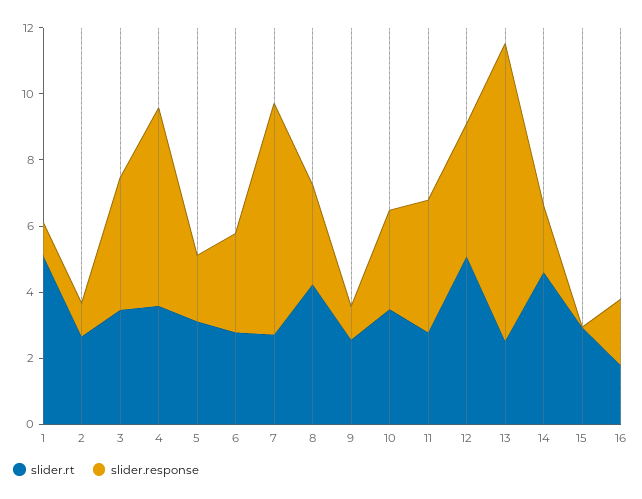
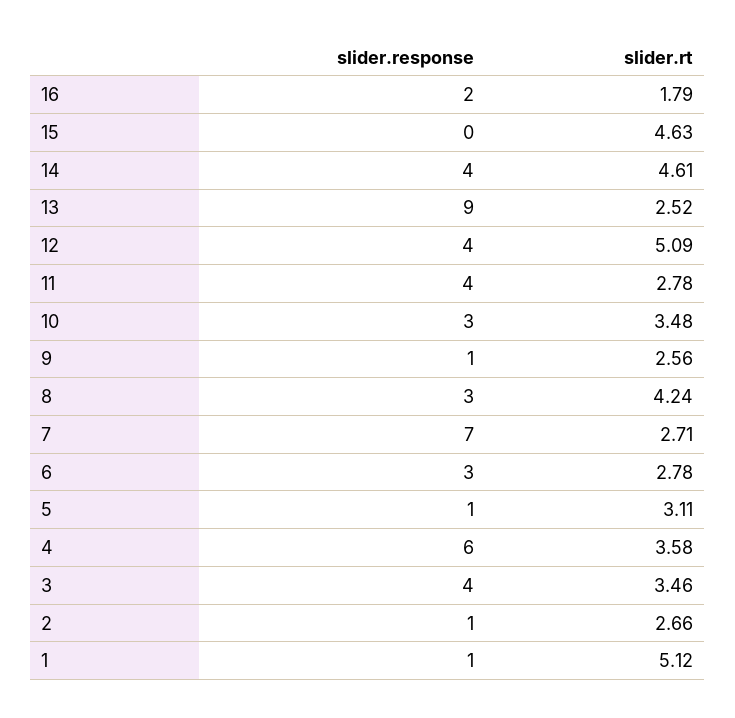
slider.response, 5: 2 -> 1
slider.response, 14: 2 -> 4
slider.rt, 15: 3 -> 4.63

